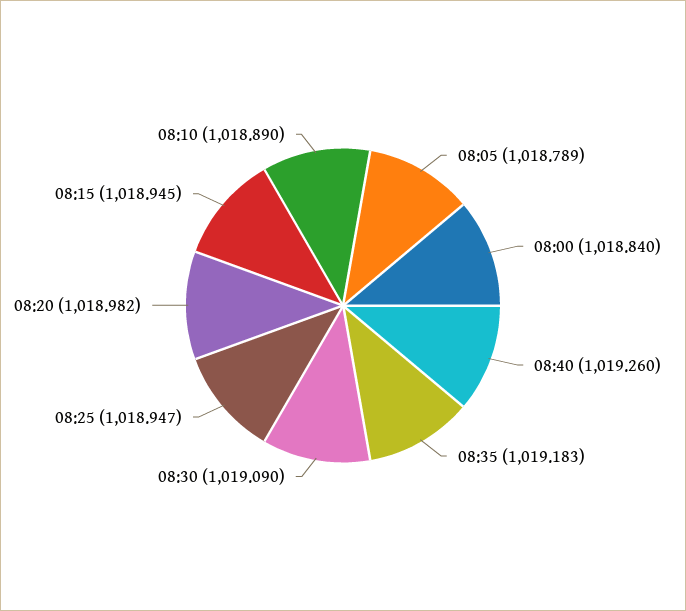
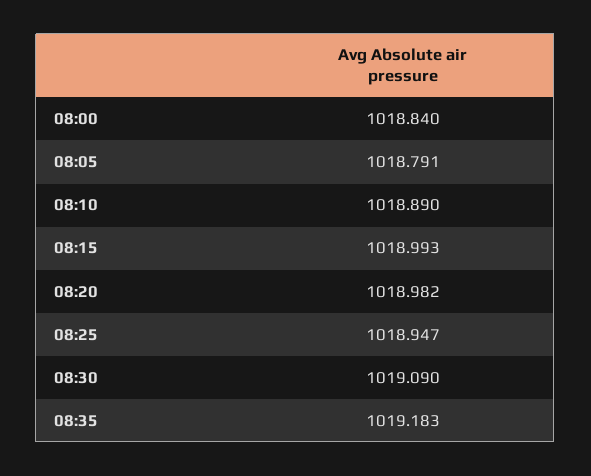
08:05: 1018.789 -> 1018.791
08:40: 1019.26 -> none
08:15: 1018.945 -> 1018.993

